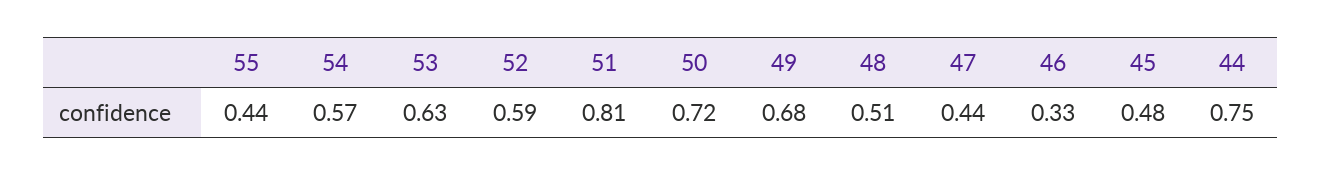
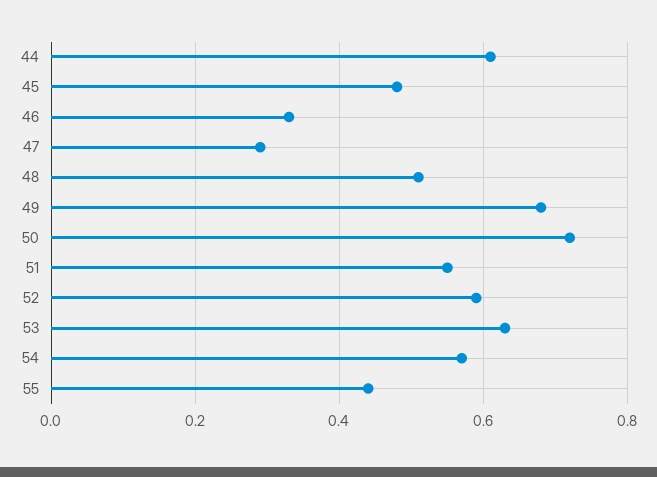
51: 0.81 -> 0.55
47: 0.44 -> 0.3
44: 0.75 -> 0.6

